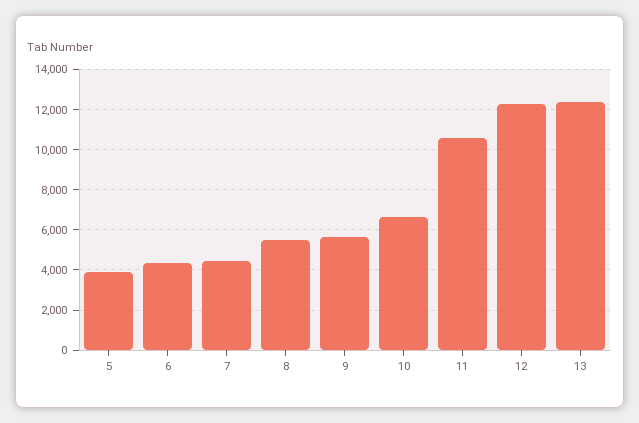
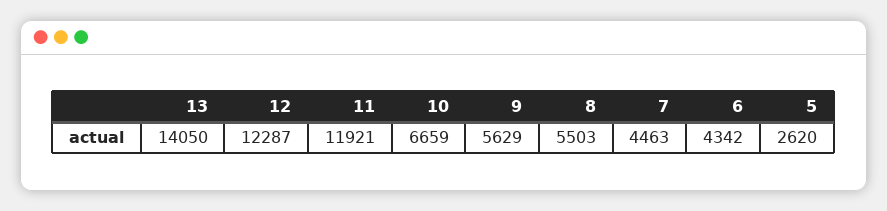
5: 4000 -> 2620
11: 10500 -> 11921
13: 12500 -> 14050

